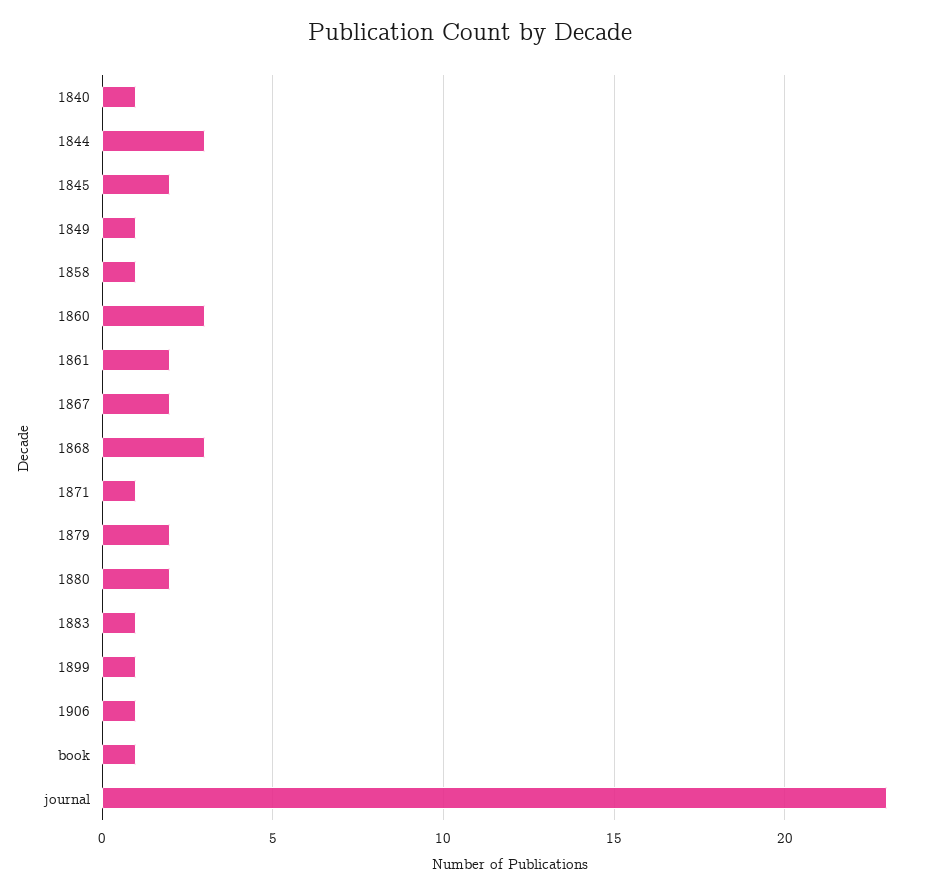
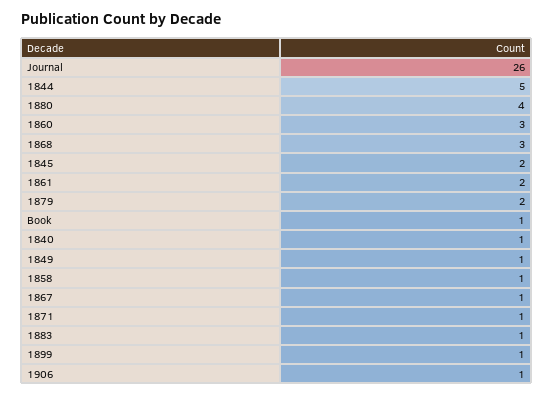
1844: 3 -> 5
1867: 2 -> 1
1880: 2 -> 4
journal: 23 -> 26

